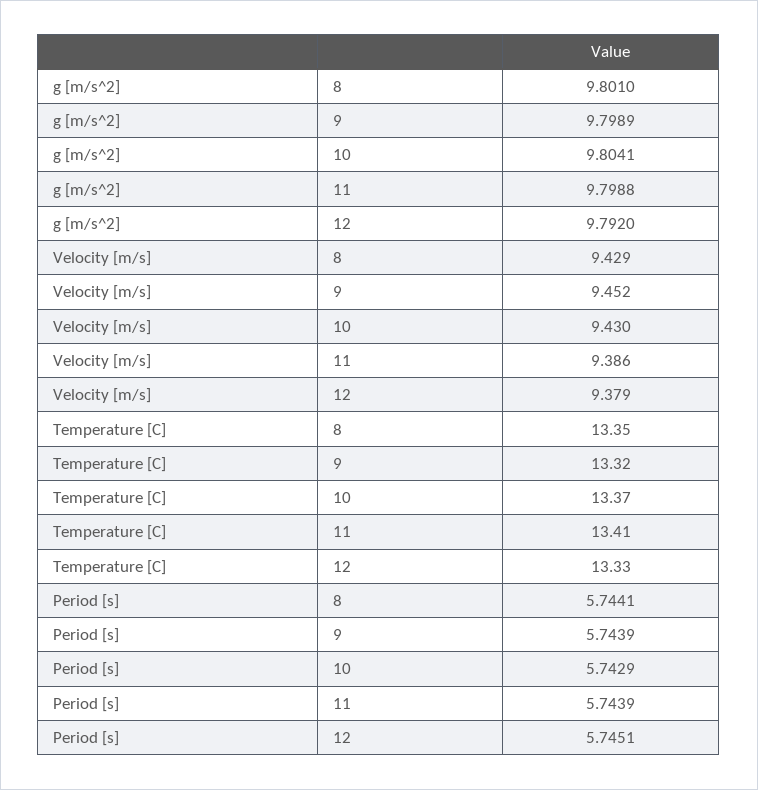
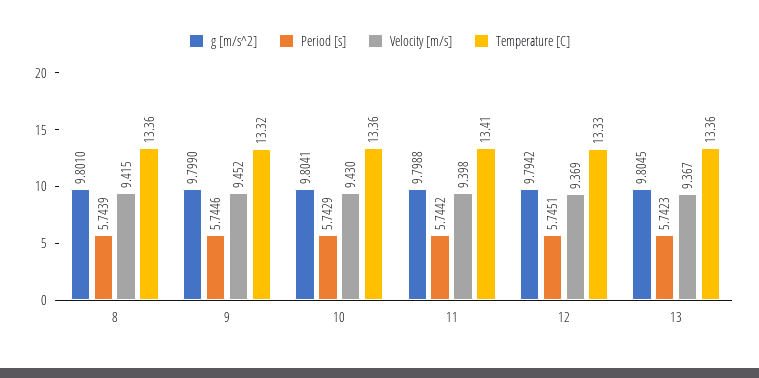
g [m/s^2], 9: 9.7989 -> 9.799
g [m/s^2], 12: 9.792 -> 9.7942
Velocity [m/s], 8: 9.429 -> 9.415
Velocity [m/s], 11: 9.386 -> 9.398
Velocity [m/s], 12: 9.379 -> 9.369
Temperature [C], 8: 13.35 -> 13.36
Temperature [C], 10: 13.37 -> 13.36
Period [s], 8: 5.7441 -> 5.7439
Period [s], 9: 5.7439 -> 5.7446
Period [s], 11: 5.7439 -> 5.7442
g [m/s^2], 13: none -> 9.8045
Period [s], 13: none -> 5.7423
Velocity [m/s], 13: none -> 9.367
Temperature [C], 13: none -> 13.36

